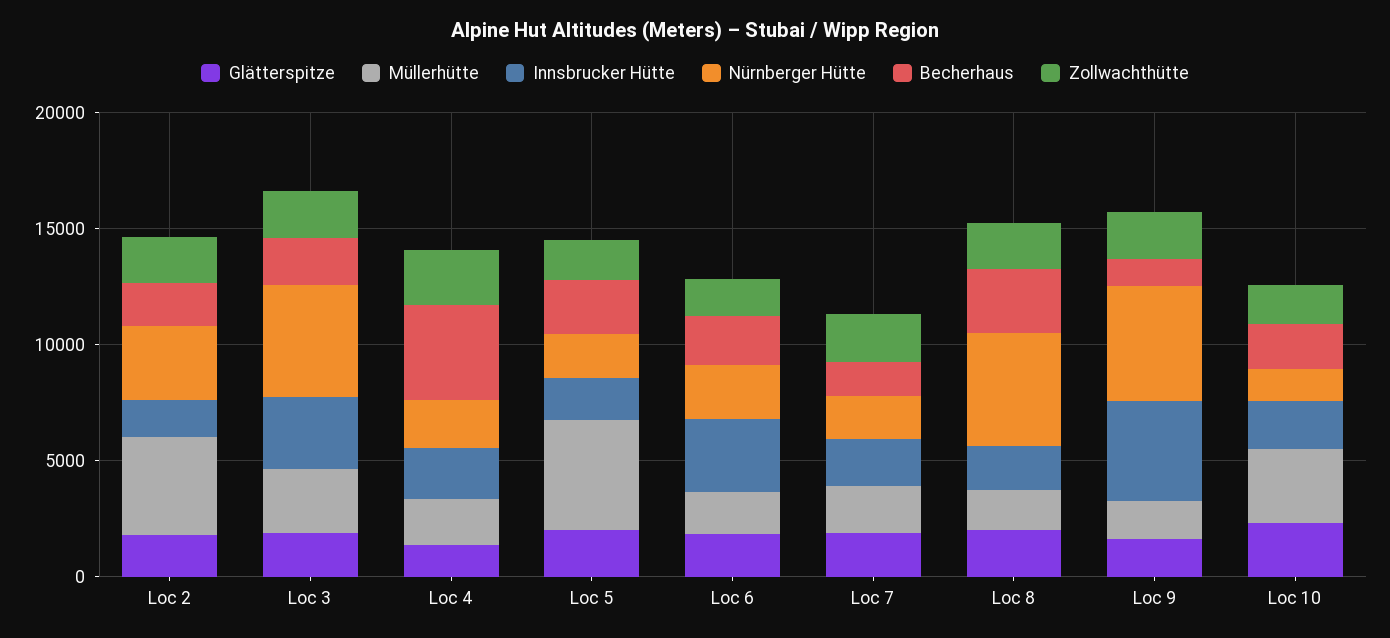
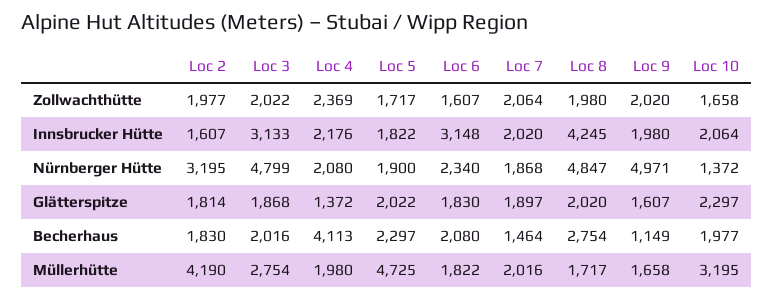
Innsbrucker Hütte, Loc 8: 2000 -> 4245
Innsbrucker Hütte, Loc 9: 4000 -> 1980

